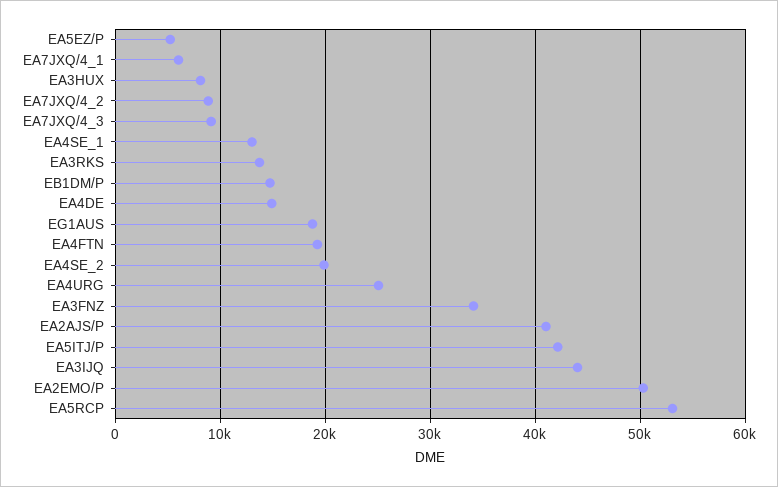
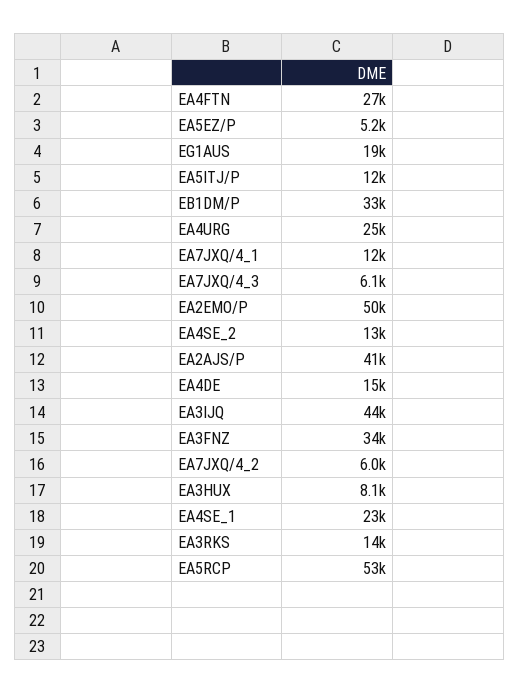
EA7JXQ/4_1: 6000 -> 12000
EA7JXQ/4_2: 9000 -> 6000
EA7JXQ/4_3: 9000 -> 6100
EA4SE_1: 13000 -> 23000
EB1DM/P: 15000 -> 33000
EA4FTN: 19000 -> 27000
EA4SE_2: 20000 -> 13000
EA5ITJ/P: 42000 -> 12000

